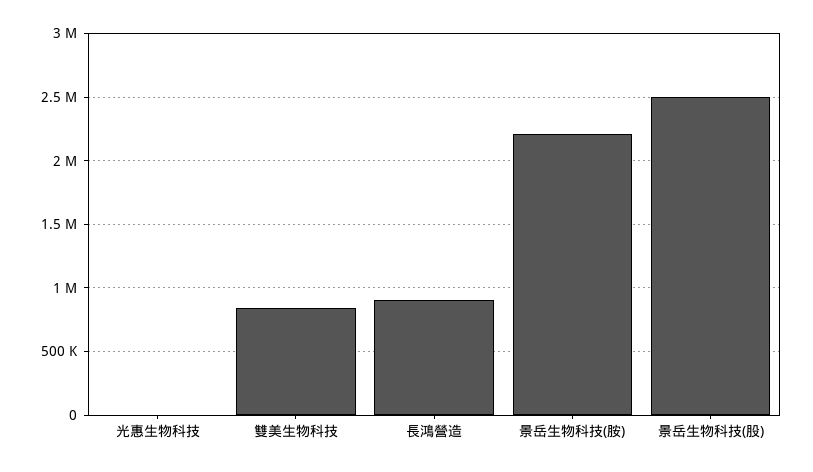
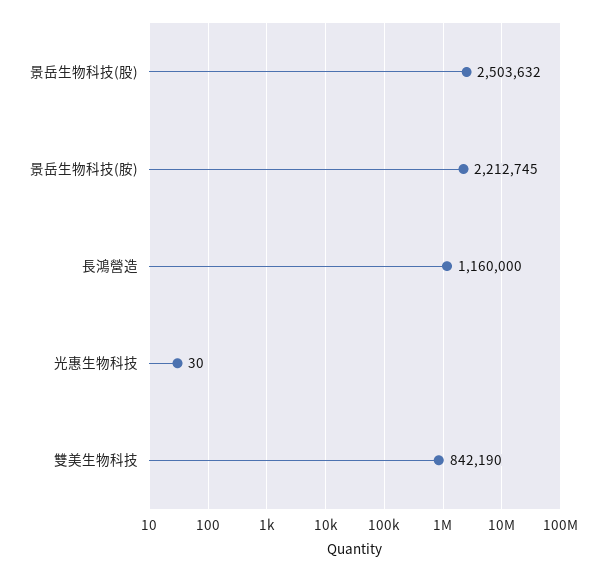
長鴻營造: 900000 -> 1160000

